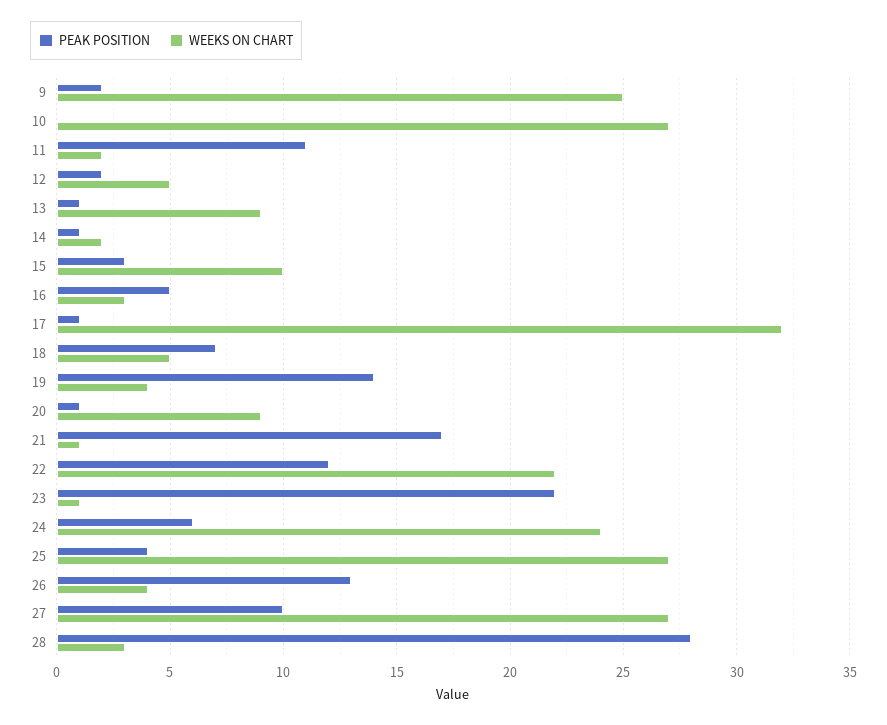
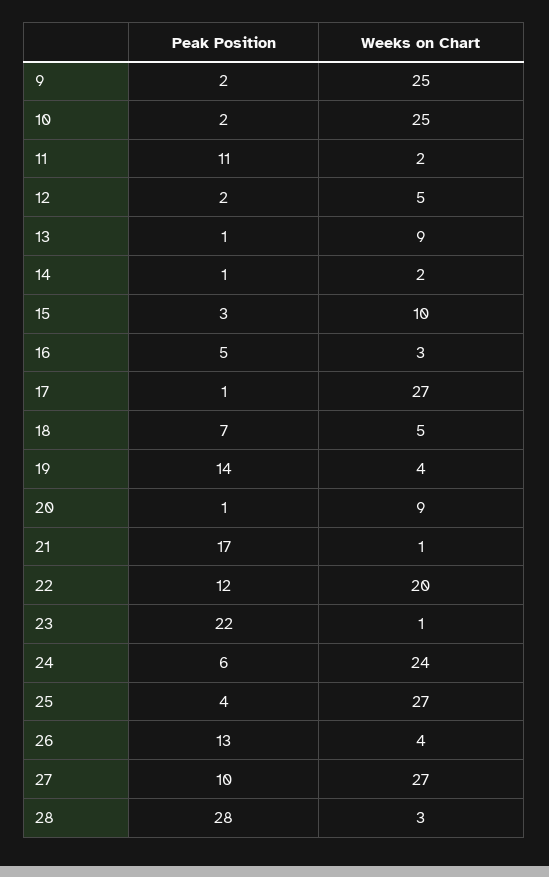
PEAK POSITION, 10: 0 -> 2
WEEKS ON CHART, 10: 27 -> 25
WEEKS ON CHART, 17: 32 -> 27
WEEKS ON CHART, 22: 22 -> 20

